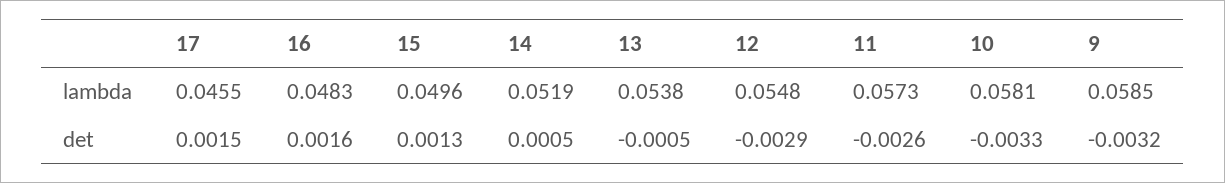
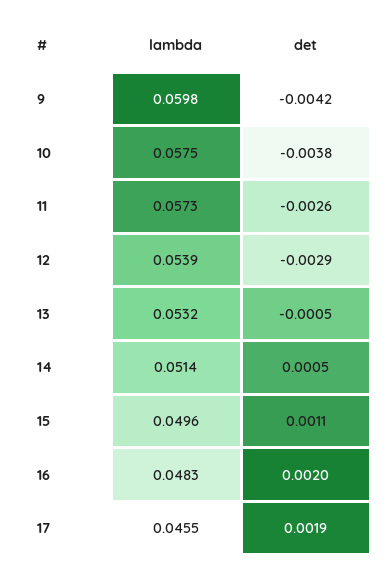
14, lambda: 0.0519 -> 0.0514
13, lambda: 0.0538 -> 0.0532
12, lambda: 0.0548 -> 0.0539
10, lambda: 0.0581 -> 0.0575
9, lambda: 0.0585 -> 0.0598
17, det: 0.0015 -> 0.0019
16, det: 0.0016 -> 0.002
15, det: 0.0013 -> 0.0011
10, det: -0.0033 -> -0.0038
9, det: -0.0032 -> -0.0042

